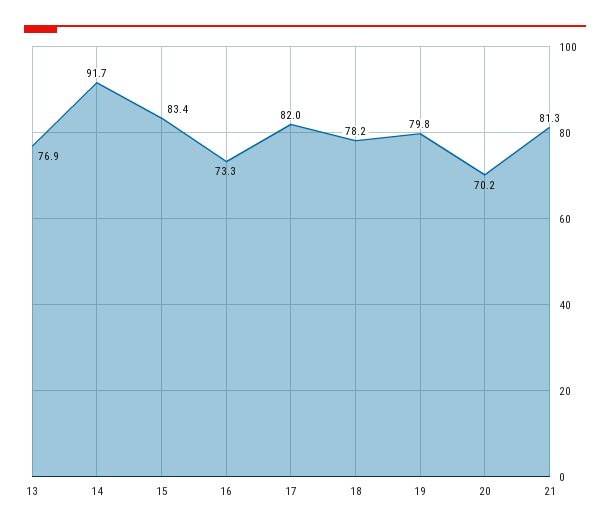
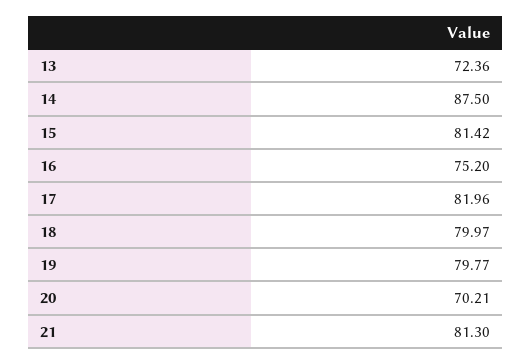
13: 76.9 -> 72.36
14: 91.7 -> 87.5
15: 83.4 -> 81.42
16: 73.3 -> 75.2
18: 78.2 -> 79.97

